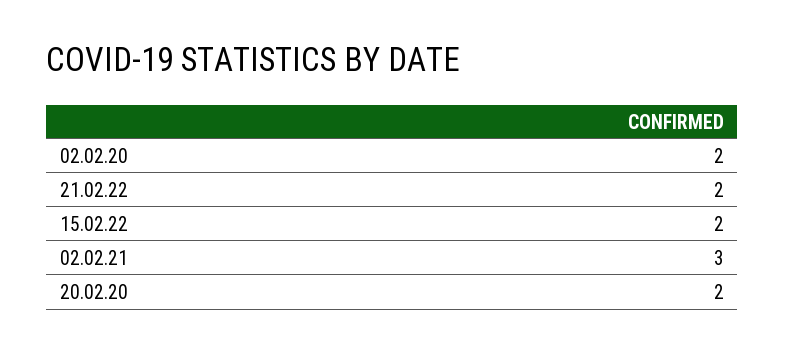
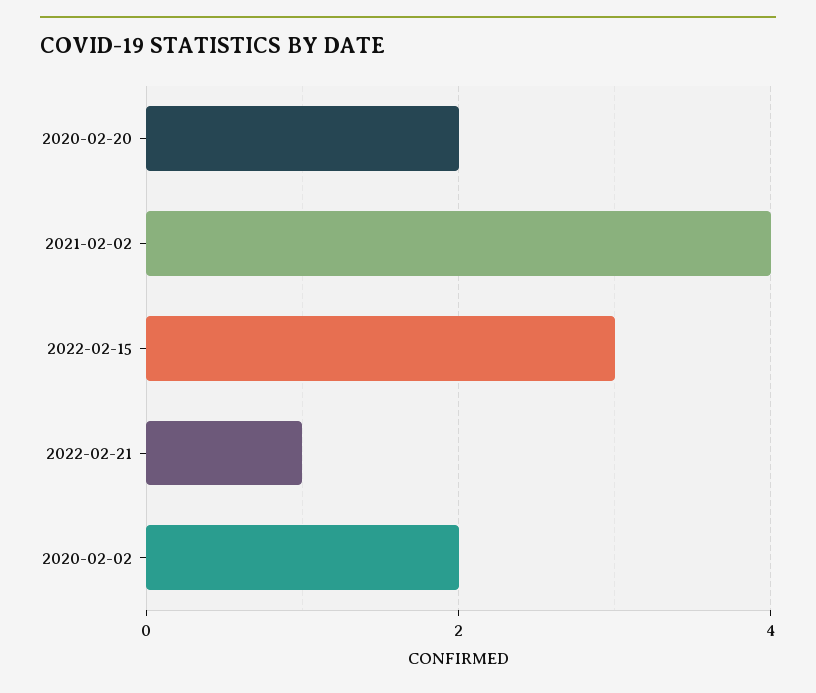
21.02.22: 2 -> 1
15.02.22: 2 -> 3
02.02.21: 3 -> 4

